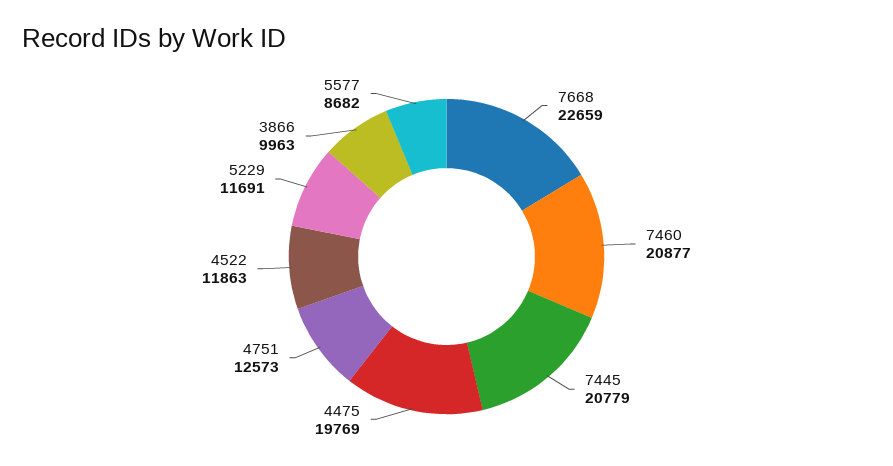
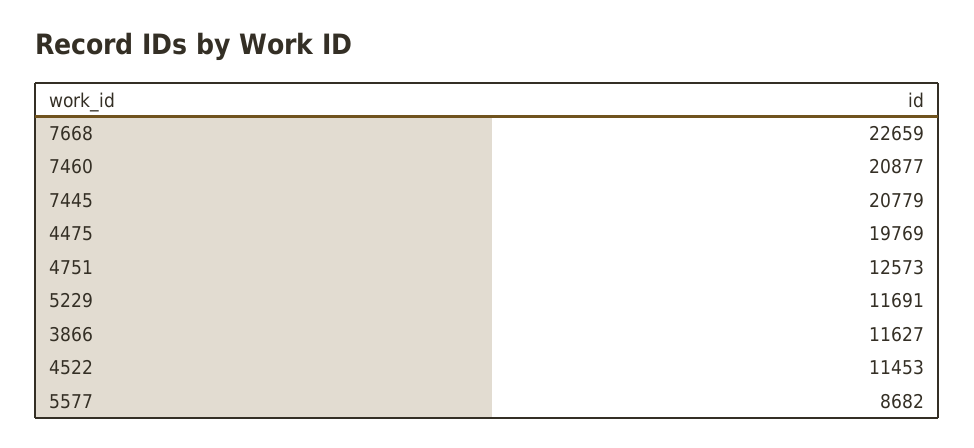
4522: 11863 -> 11453
3866: 9963 -> 11627

